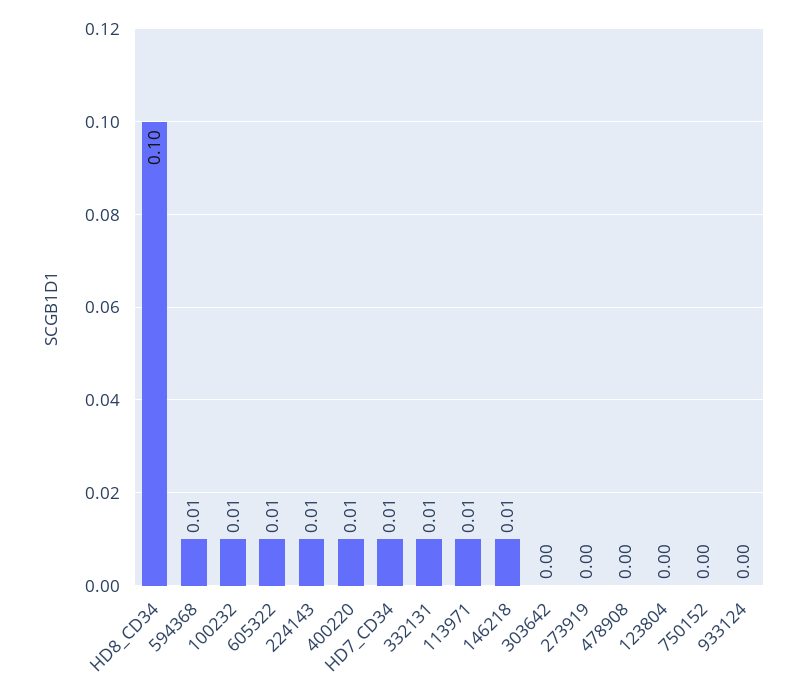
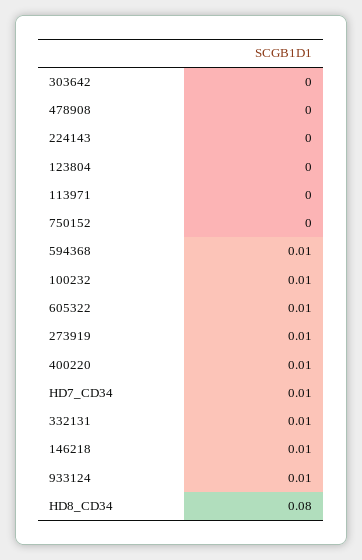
HD8_CD34: 0.1 -> 0.08
224143: 0.01 -> 0
113971: 0.01 -> 0
273919: 0 -> 0.01
933124: 0 -> 0.01

